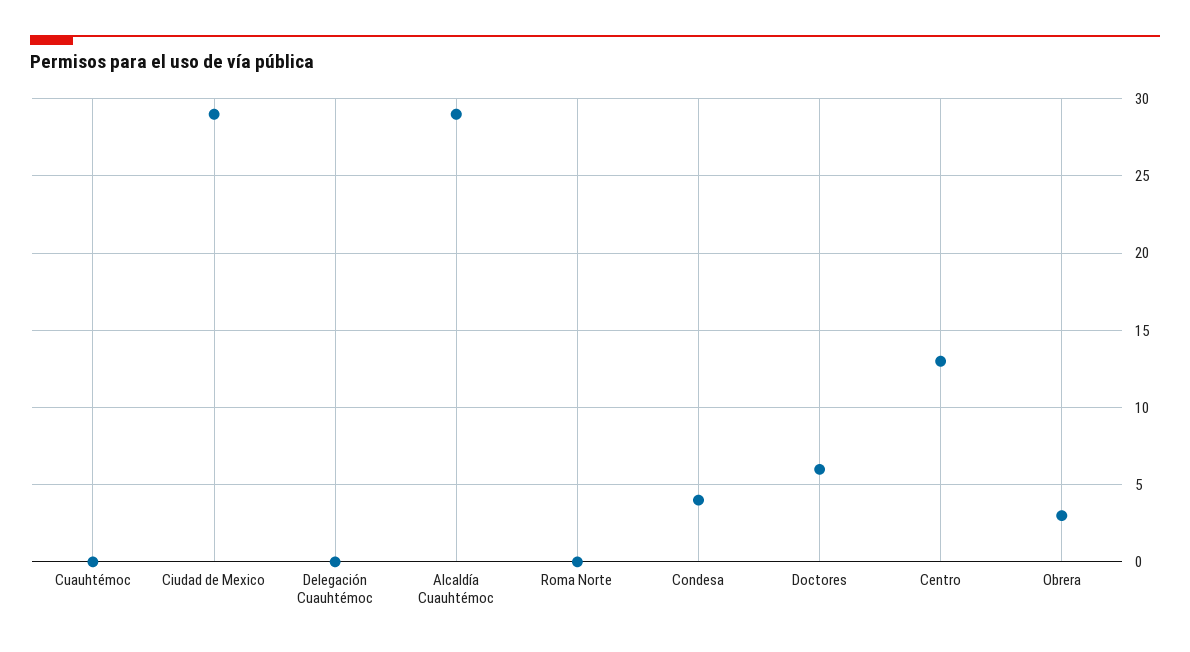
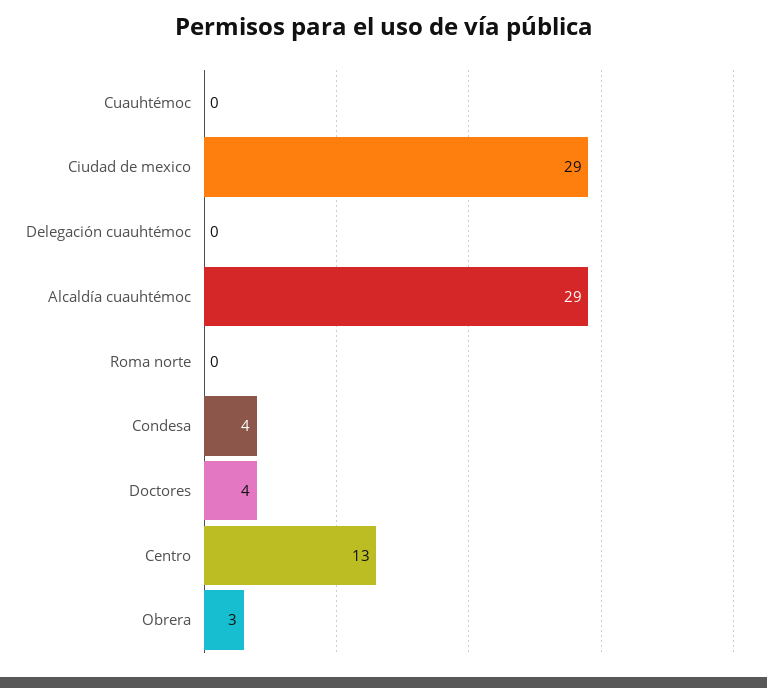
Doctores: 6 -> 4

